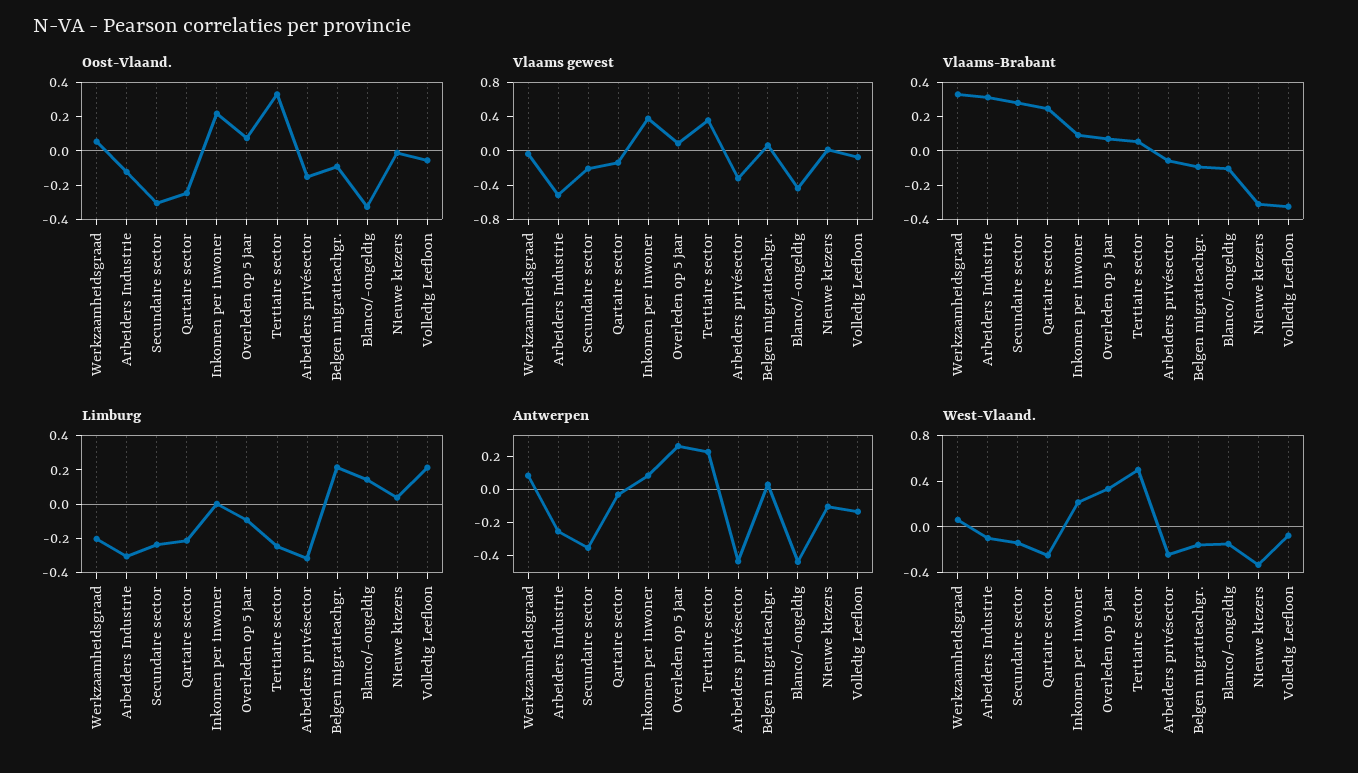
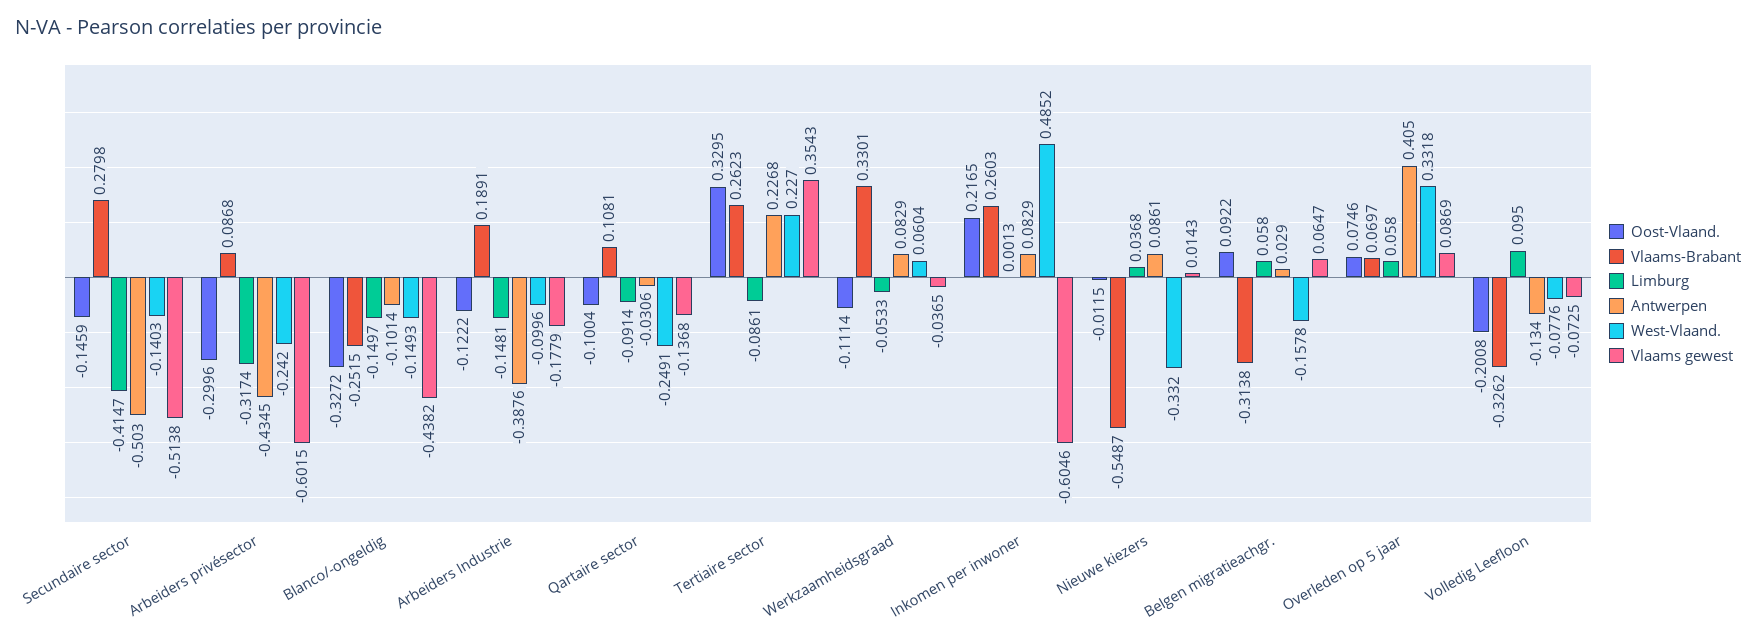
Oost-Vlaand., Werkzaamheidsgraad: 0.05 -> -0.1114
Oost-Vlaand., Secundaire sector: -0.3 -> -0.1459
Oost-Vlaand., Qartaire sector: -0.25 -> -0.1004
Oost-Vlaand., Arbeiders privésector: -0.15 -> -0.2996
Oost-Vlaand., Belgen migratieachgr.: -0.1 -> 0.0922
Oost-Vlaand., Volledig Leefloon: -0.05 -> -0.2008
Vlaams gewest, Arbeiders Industrie: -0.5 -> -0.1779
Vlaams gewest, Secundaire sector: -0.2 -> -0.5138
Vlaams gewest, Inkomen per inwoner: 0.4 -> -0.6046
Vlaams gewest, Arbeiders privésector: -0.3 -> -0.6015
Vlaams-Brabant, Arbeiders Industrie: 0.3 -> 0.1891
Vlaams-Brabant, Qartaire sector: 0.25 -> 0.1081
Vlaams-Brabant, Inkomen per inwoner: 0.1 -> 0.2603
Vlaams-Brabant, Tertiaire sector: 0.05 -> 0.2623
Vlaams-Brabant, Arbeiders privésector: -0.05 -> 0.0868
Vlaams-Brabant, Belgen migratieachgr.: -0.1 -> -0.3138
Vlaams-Brabant, Blanco/-ongeldig: -0.1 -> -0.2515
Vlaams-Brabant, Nieuwe kiezers: -0.3 -> -0.5487
Limburg, Werkzaamheidsgraad: -0.2 -> -0.0533
Limburg, Arbeiders Industrie: -0.3 -> -0.1481
Limburg, Secundaire sector: -0.25 -> -0.4147
Limburg, Qartaire sector: -0.2 -> -0.0914
Limburg, Overleden op 5 jaar: -0.1 -> 0.058
Limburg, Tertiaire sector: -0.25 -> -0.0861
Limburg, Belgen migratieachgr.: 0.2 -> 0.058
Limburg, Blanco/-ongeldig: 0.15 -> -0.1497
Limburg, Volledig Leefloon: 0.2 -> 0.095
Antwerpen, Arbeiders Industrie: -0.25 -> -0.3876
Antwerpen, Secundaire sector: -0.35 -> -0.503
Antwerpen, Overleden op 5 jaar: 0.25 -> 0.405
Antwerpen, Blanco/-ongeldig: -0.45 -> -0.1014
Antwerpen, Nieuwe kiezers: -0.1 -> 0.0861
West-Vlaand., Inkomen per inwoner: 0.2 -> 0.4852
West-Vlaand., Tertiaire sector: 0.5 -> 0.227

